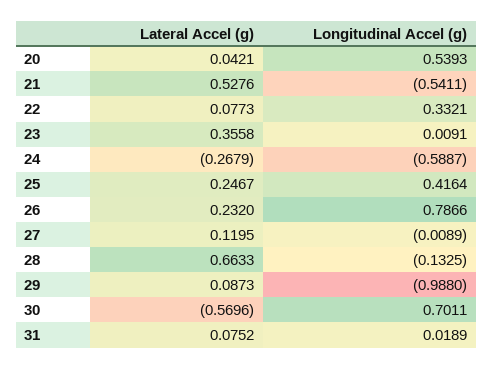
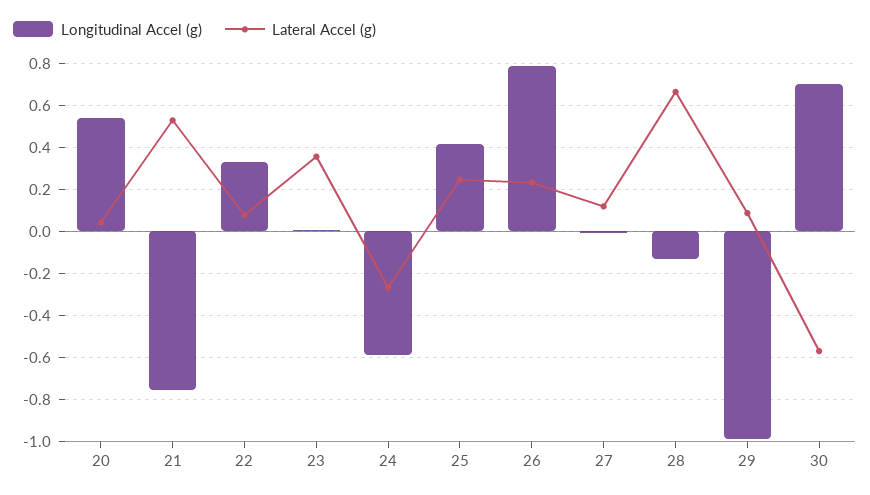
Longitudinal Accel (g), 21: -0.5411 -> -0.75
Lateral Accel (g), 31: 0.0752 -> none
Longitudinal Accel (g), 31: 0.0189 -> none

